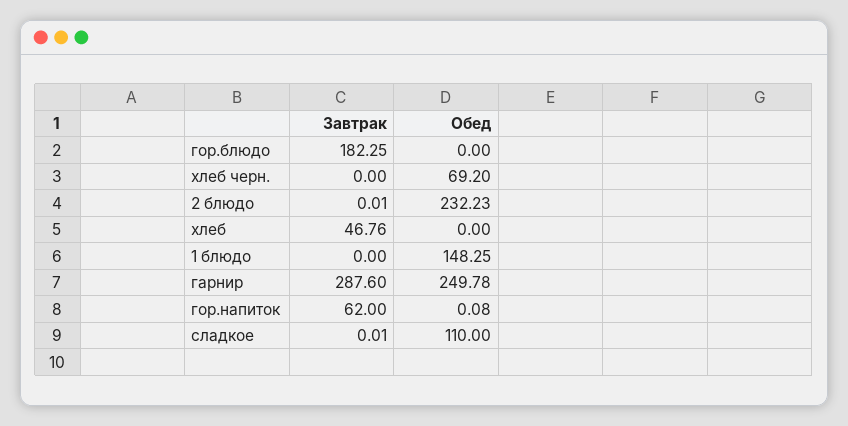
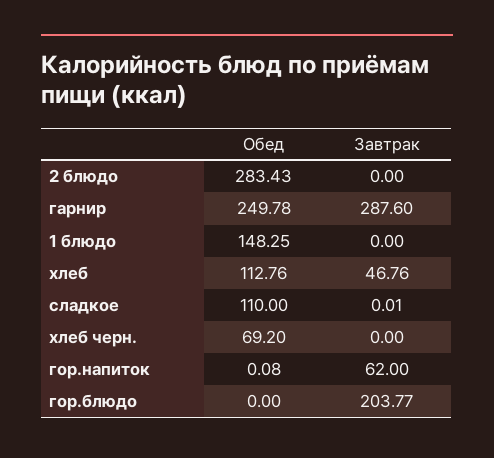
Завтрак, гор.блюдо: 182.25 -> 203.77
Завтрак, 2 блюдо: 0.01 -> 0
Обед, 2 блюдо: 232.23 -> 283.43
Обед, хлеб: 0 -> 112.76

